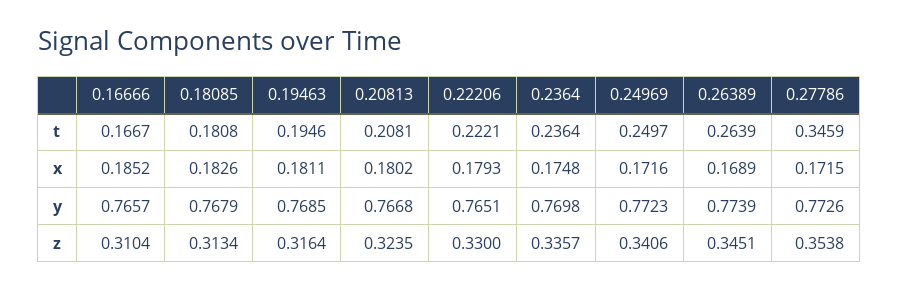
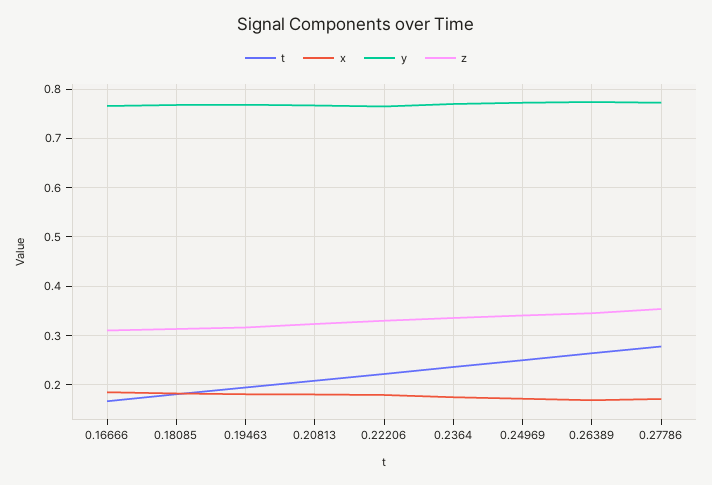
t, 0.27786: 0.3459 -> 0.28

